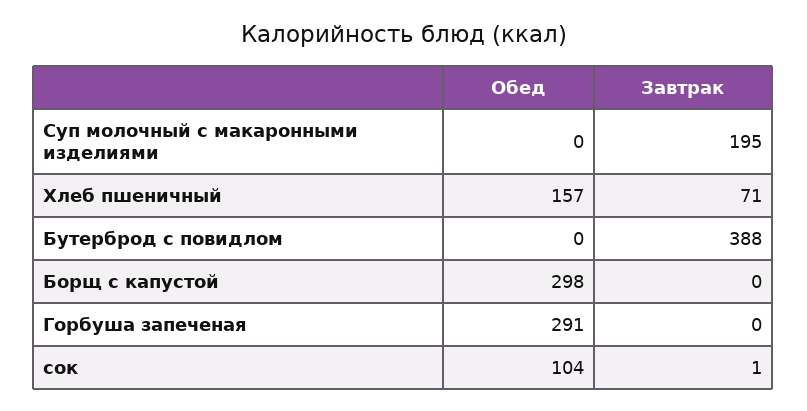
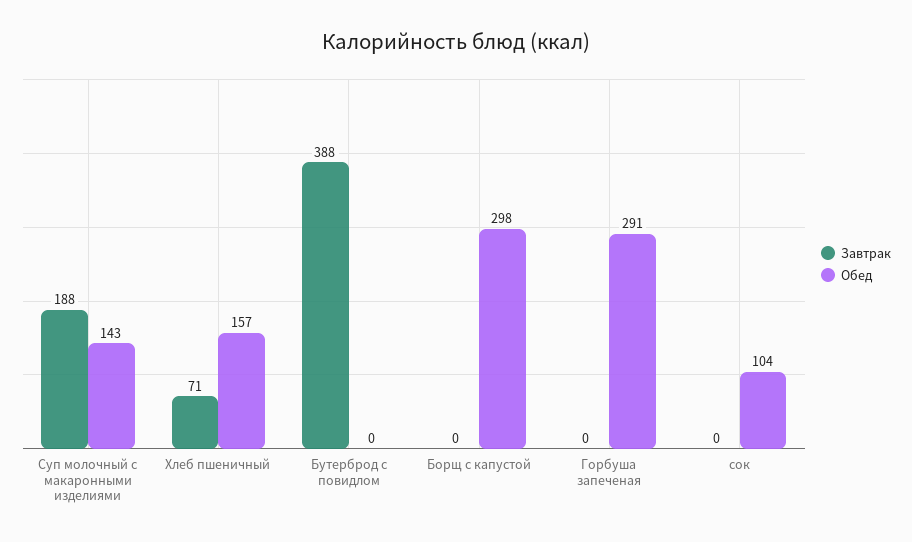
Обед, Суп молочный с макаронными изделиями: 0 -> 143
Завтрак, Суп молочный с макаронными изделиями: 195 -> 188
Завтрак, сок: 1 -> 0

